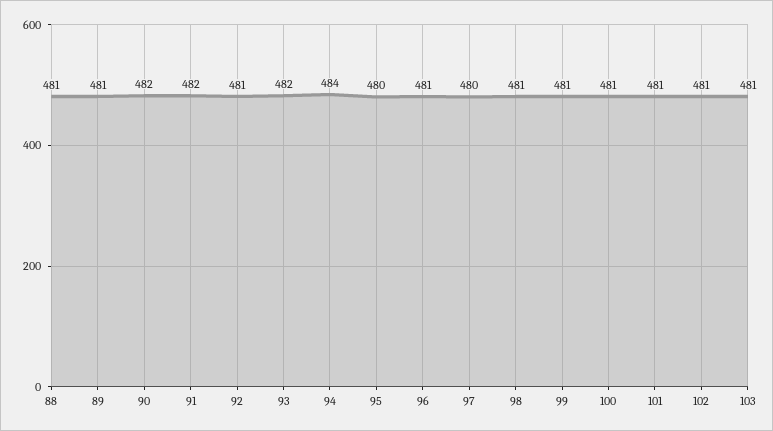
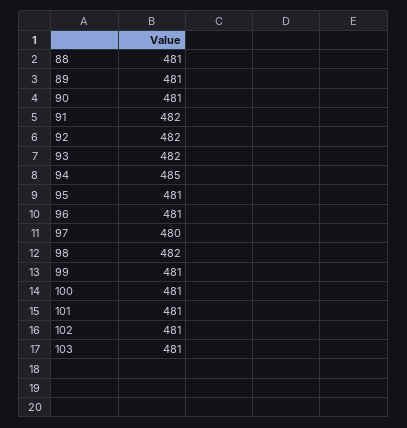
90: 482 -> 481
92: 481 -> 482
94: 484 -> 485
95: 480 -> 481
98: 481 -> 482

